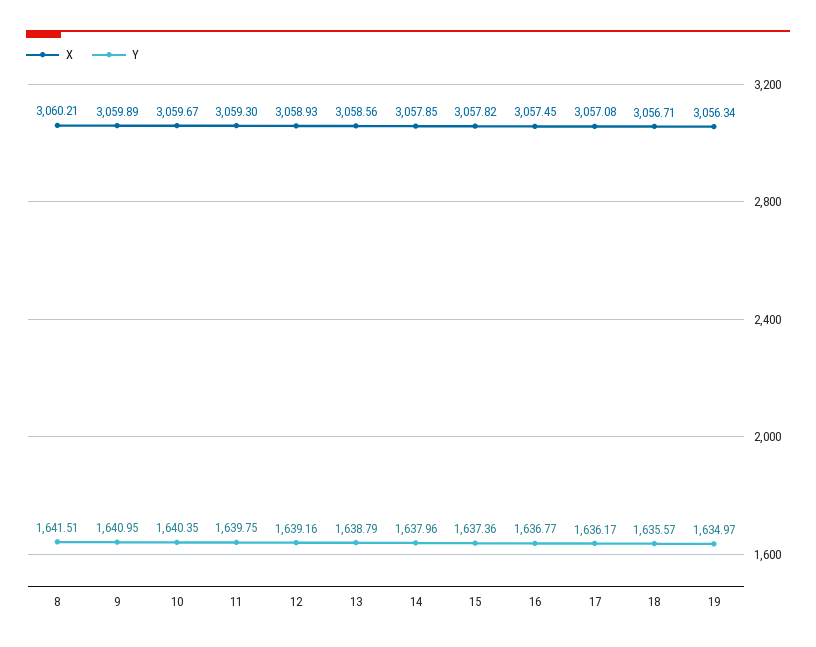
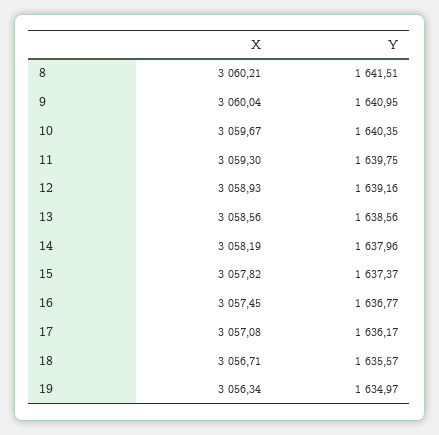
X, 9: 3059.89 -> 3060.04
Y, 13: 1638.79 -> 1638.56
X, 14: 3057.85 -> 3058.19
Y, 15: 1637.36 -> 1637.37

